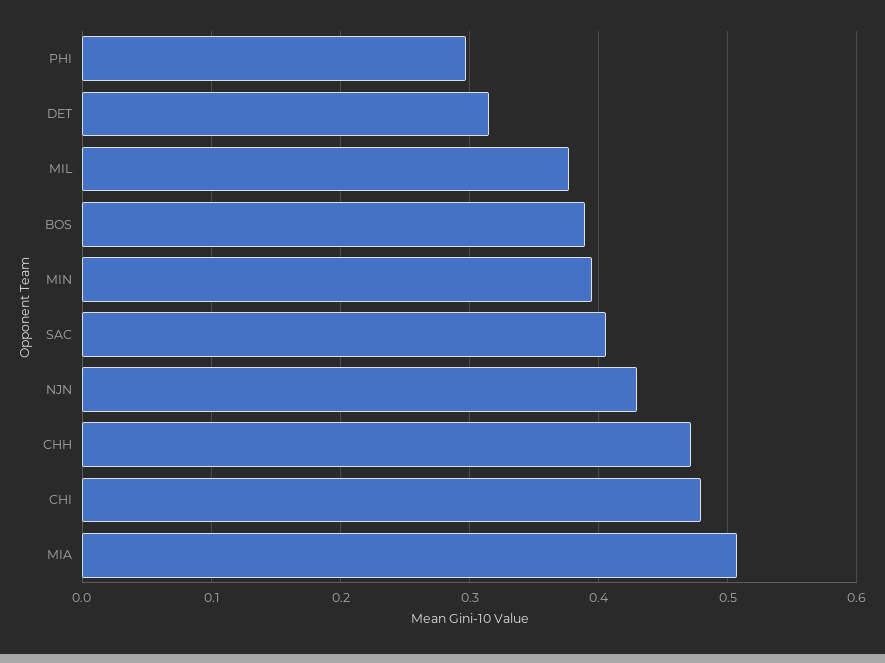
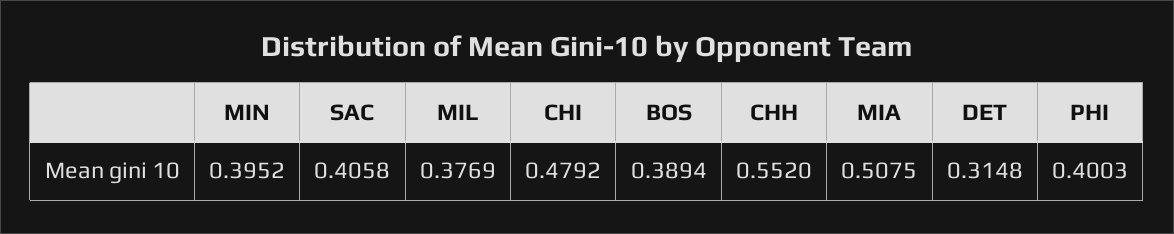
PHI: 0.3 -> 0.4003
NJN: 0.43 -> none
CHH: 0.47 -> 0.552

